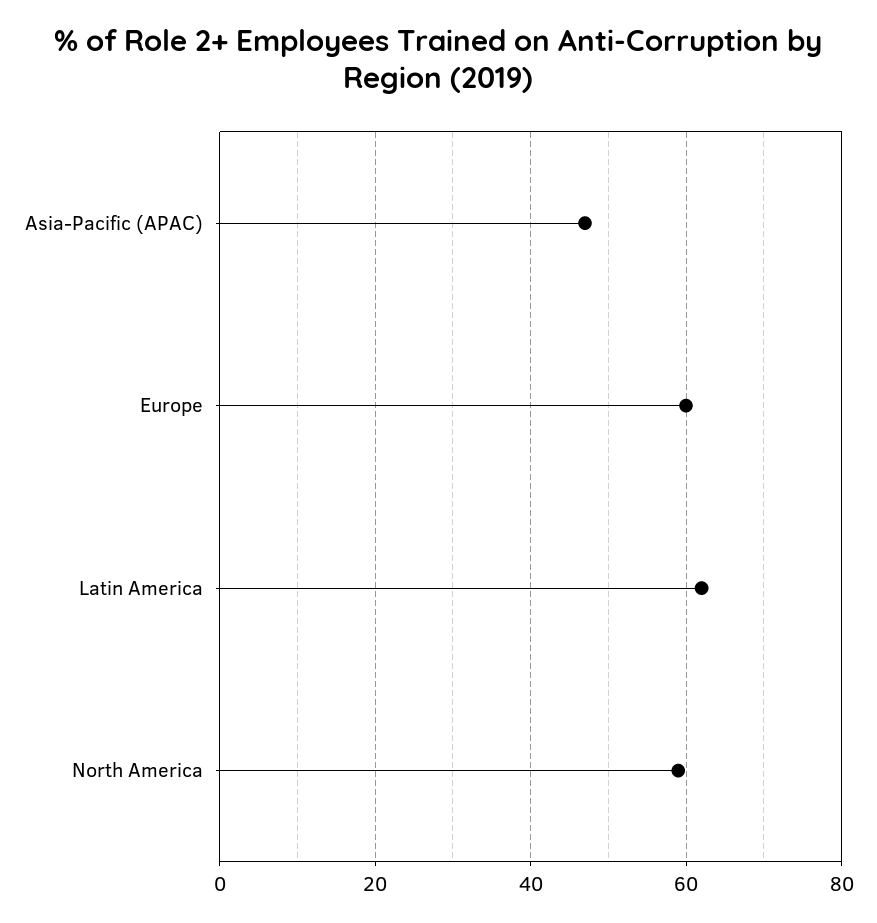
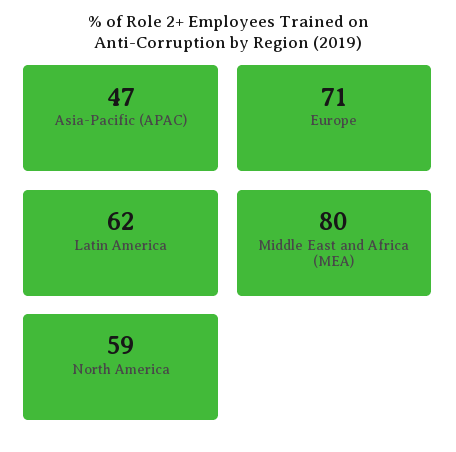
Europe: 60 -> 71
Middle East and Africa (MEA): none -> 80

